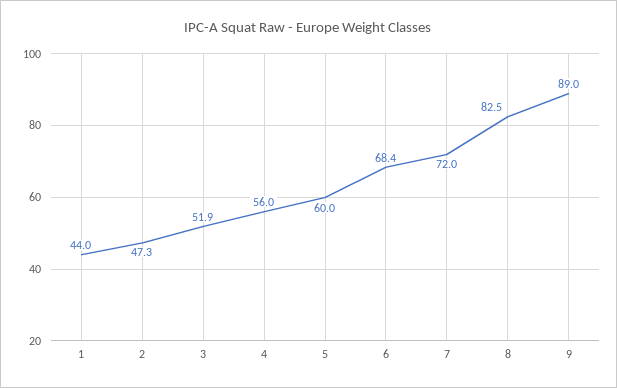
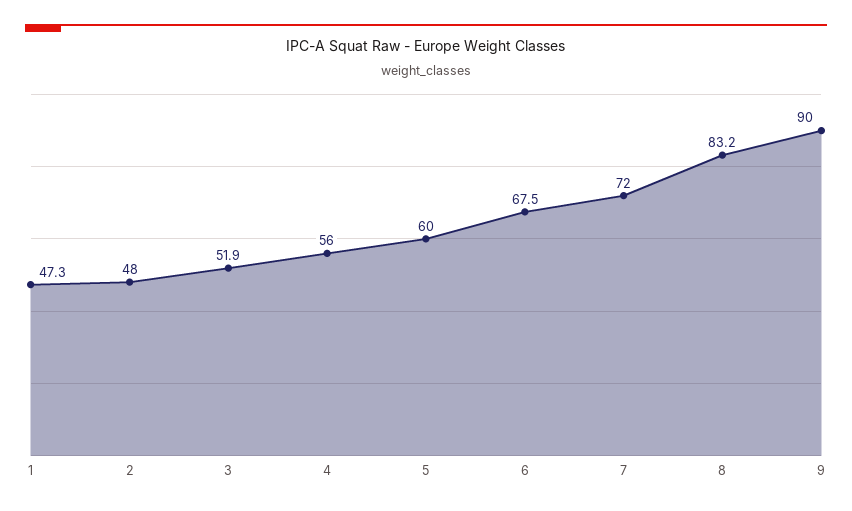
1: 44 -> 47.3
2: 47.3 -> 48
6: 68.4 -> 67.5
8: 82.5 -> 83.2
9: 89 -> 90

